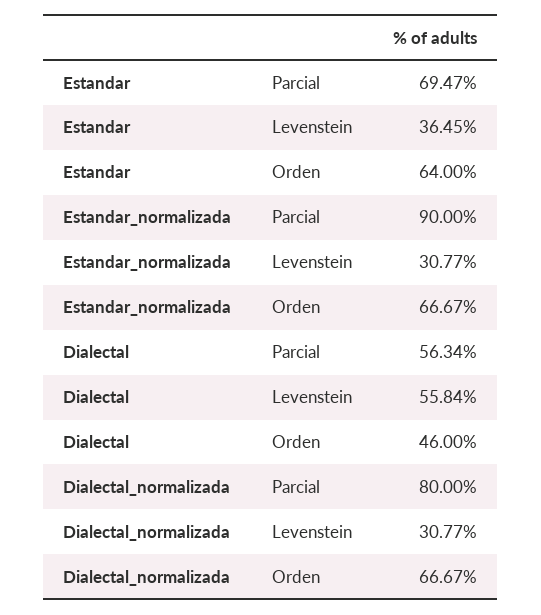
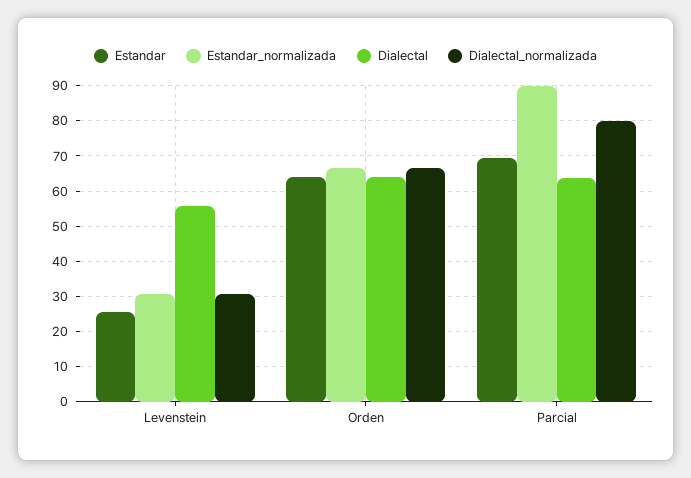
Estandar, Levenstein: 36.45 -> 26
Dialectal, Parcial: 56.34 -> 64
Dialectal, Orden: 46 -> 64

